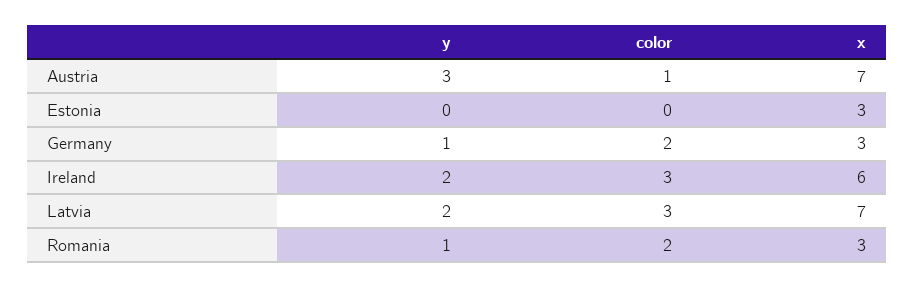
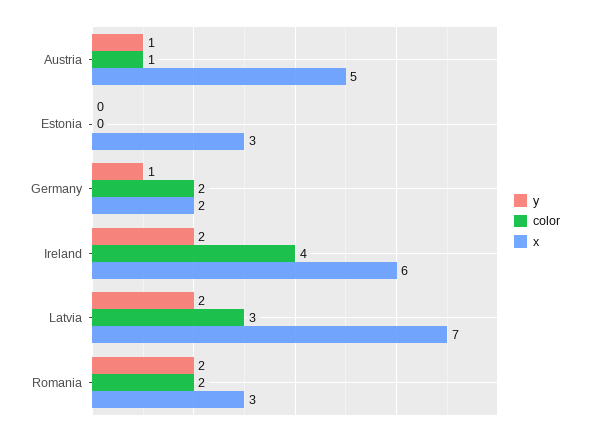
y, Austria: 3 -> 1
x, Austria: 7 -> 5
x, Germany: 3 -> 2
color, Ireland: 3 -> 4
y, Romania: 1 -> 2

